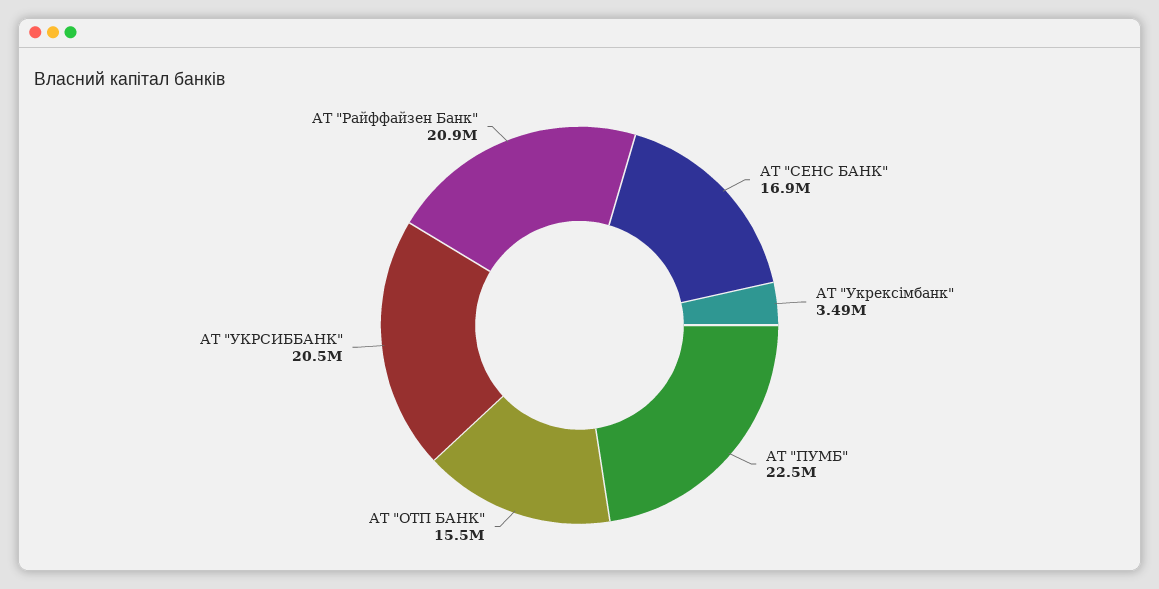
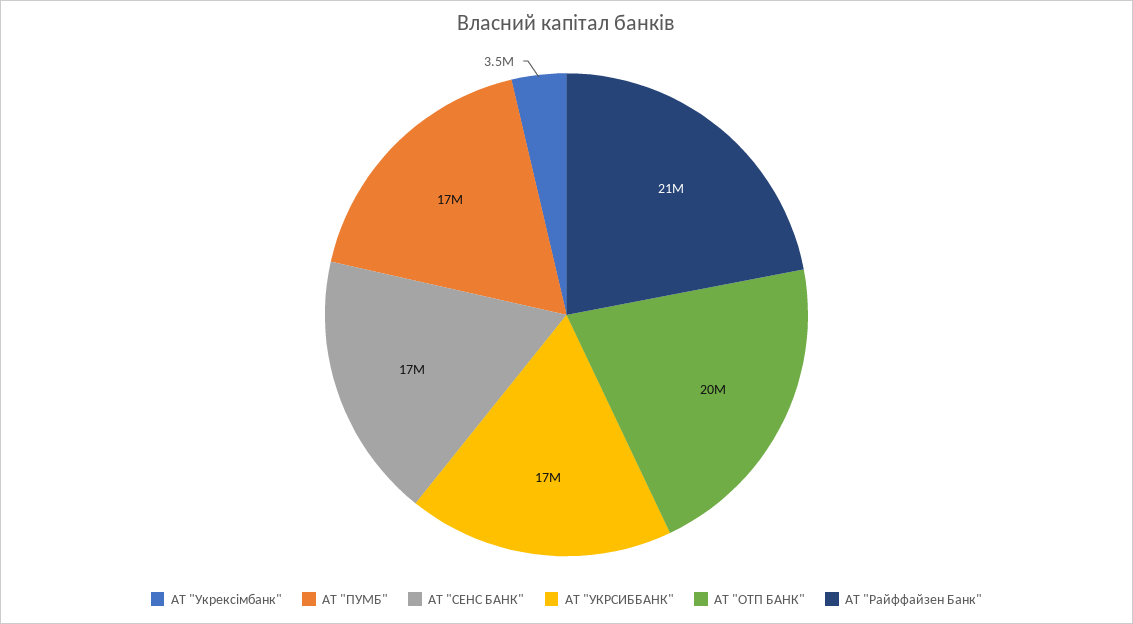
АТ "ПУМБ": 22500000 -> 17000000
АТ "ОТП БАНК": 15500000 -> 20000000
АТ "УКРСИББАНК": 20500000 -> 17000000

